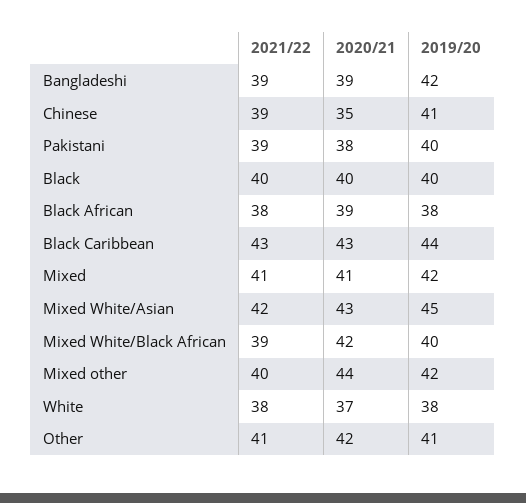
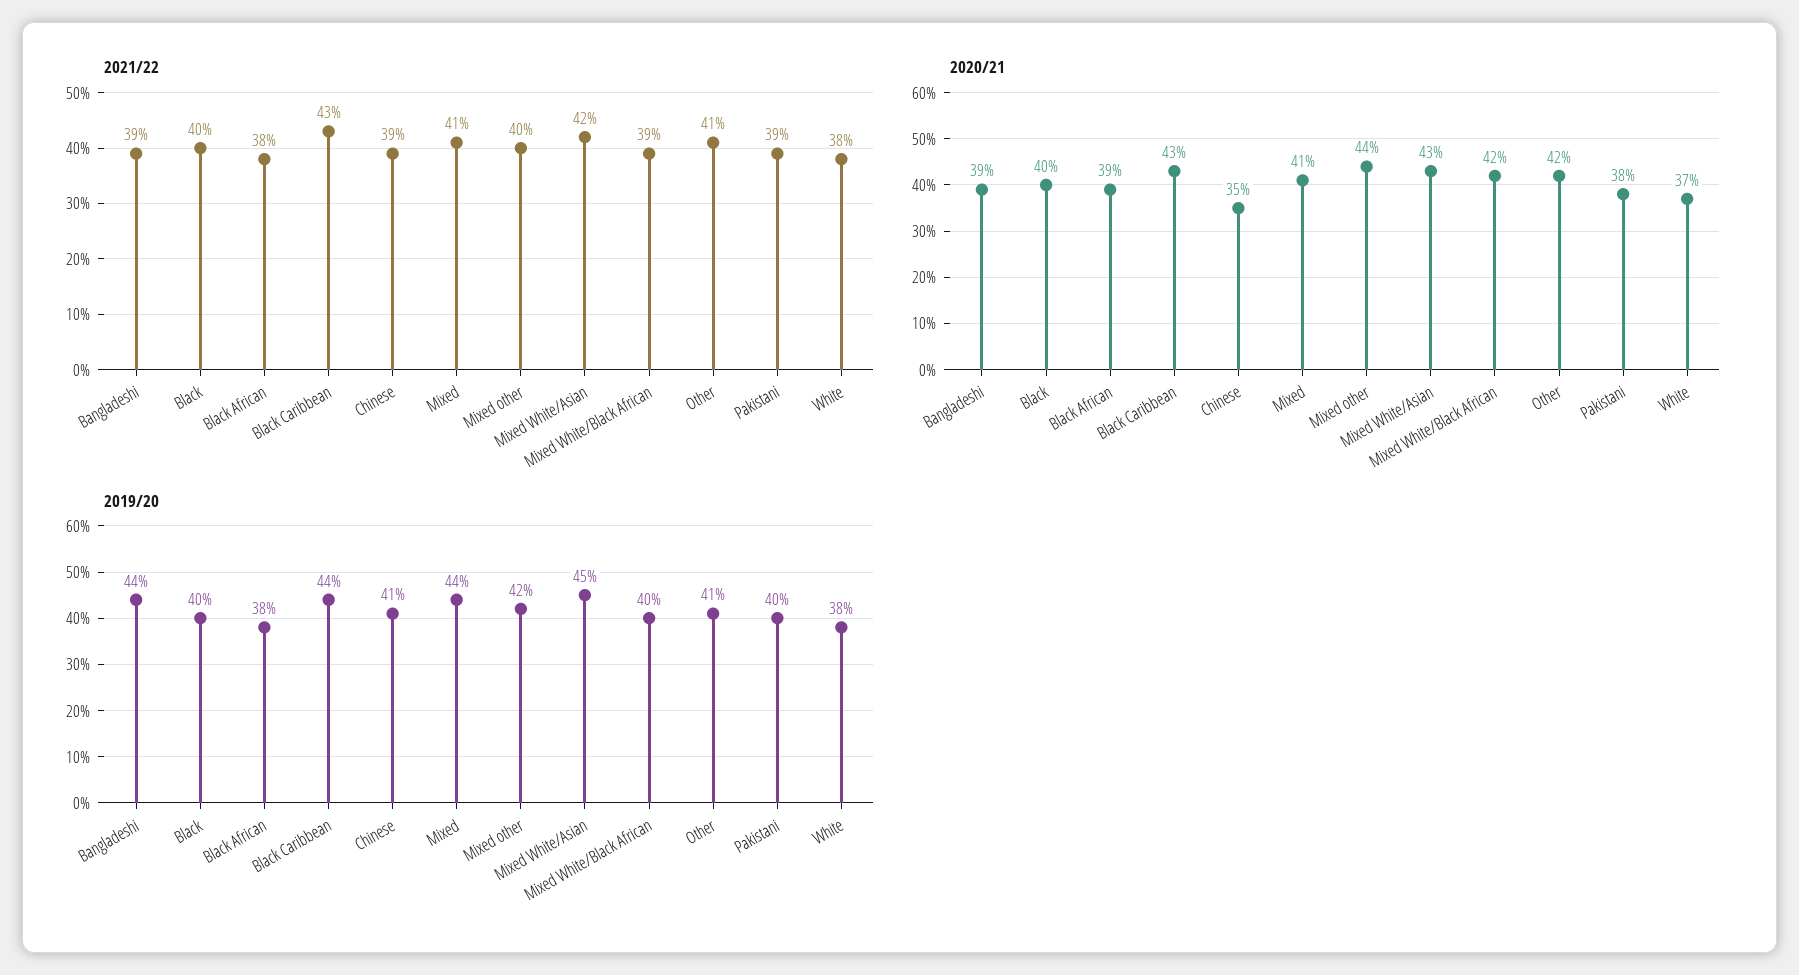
2019/20, Bangladeshi: 42 -> 44
2019/20, Mixed: 42 -> 44

